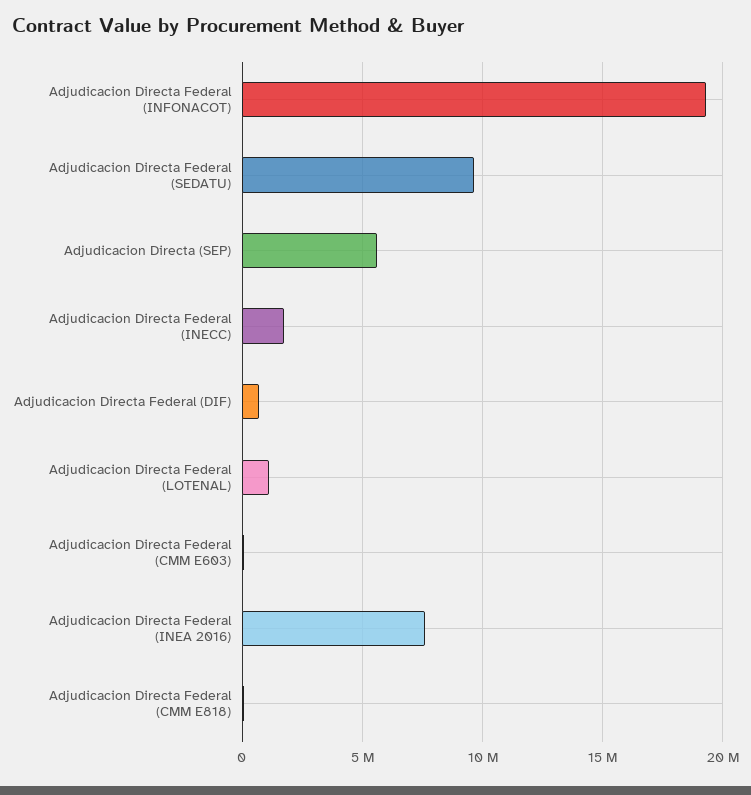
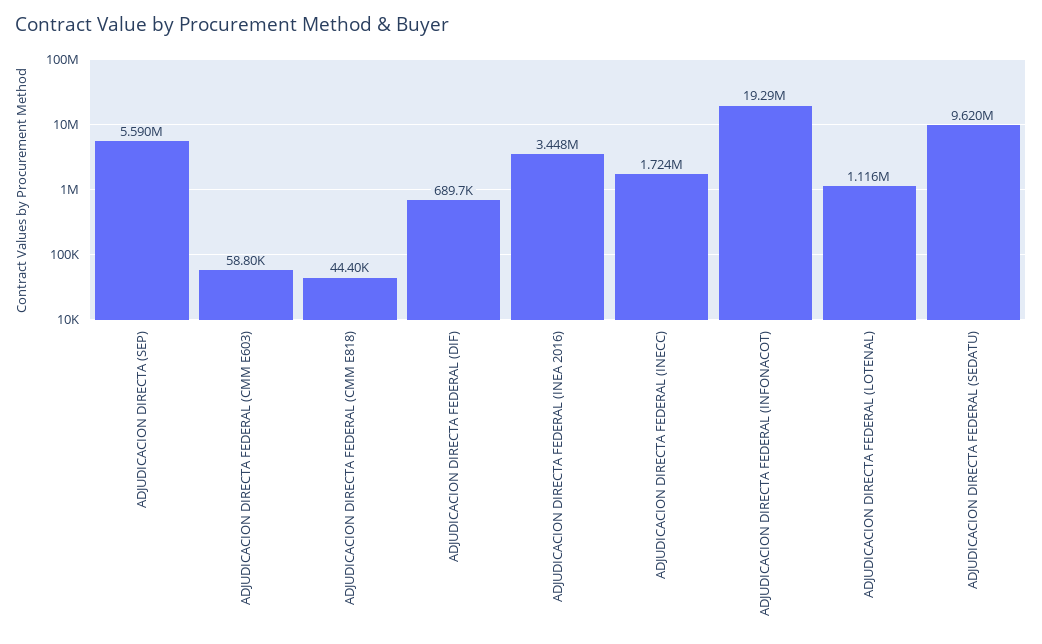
Adjudicacion Directa Federal (INEA 2016): 7500000 -> 3448000

